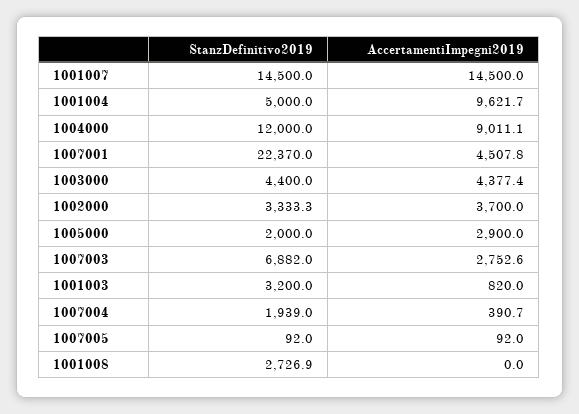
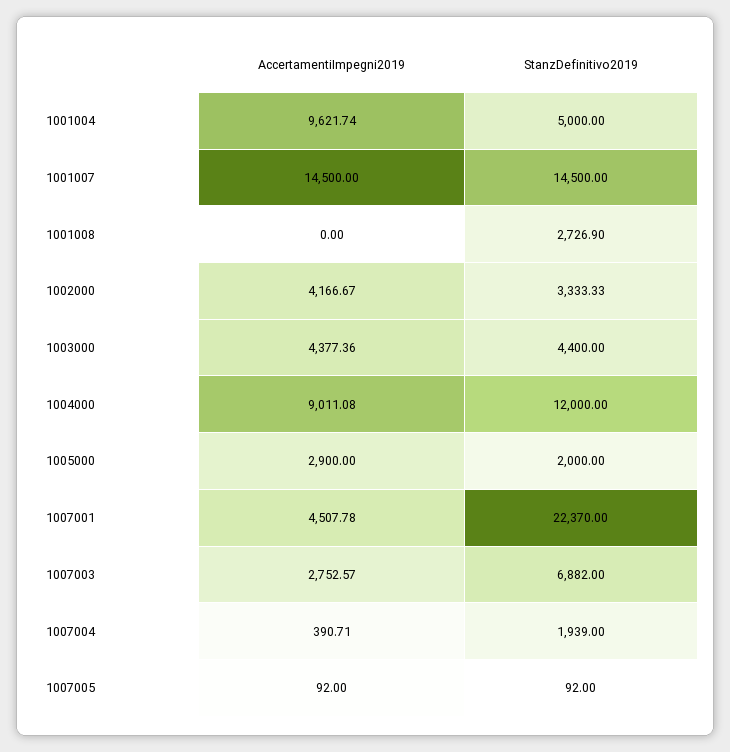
AccertamentiImpegni2019, 1002000: 3700 -> 4166.67
StanzDefinitivo2019, 1001003: 3200 -> none
AccertamentiImpegni2019, 1001003: 820 -> none

